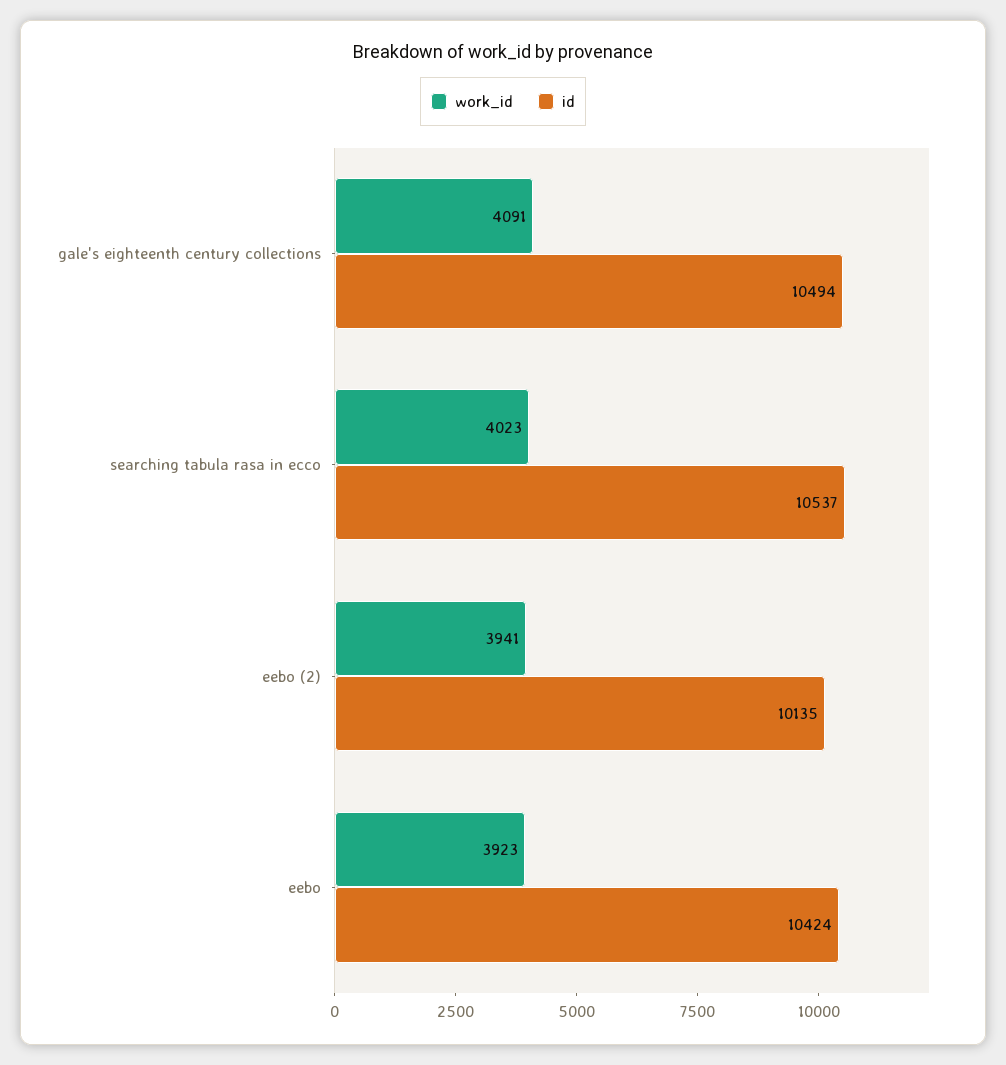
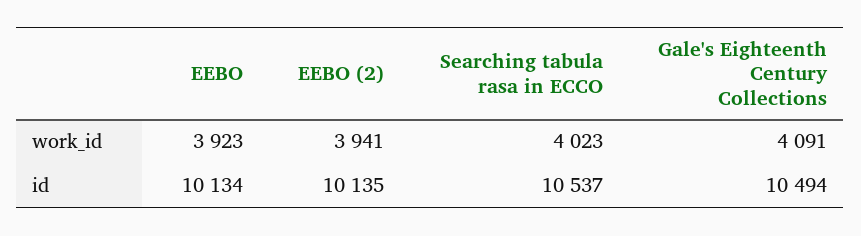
id, eebo: 10424 -> 10134

